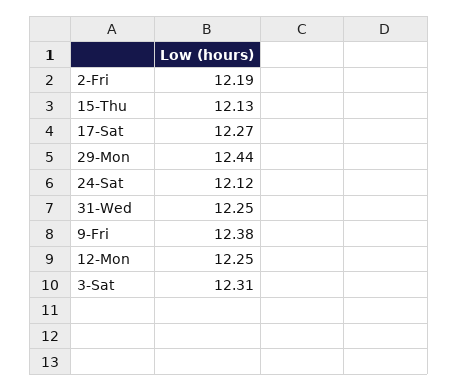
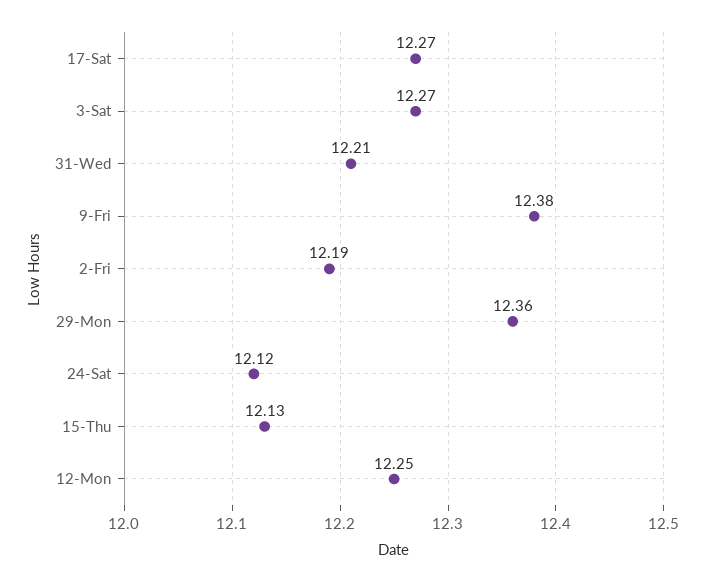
29-Mon: 12.44 -> 12.36
31-Wed: 12.25 -> 12.21
3-Sat: 12.31 -> 12.27

